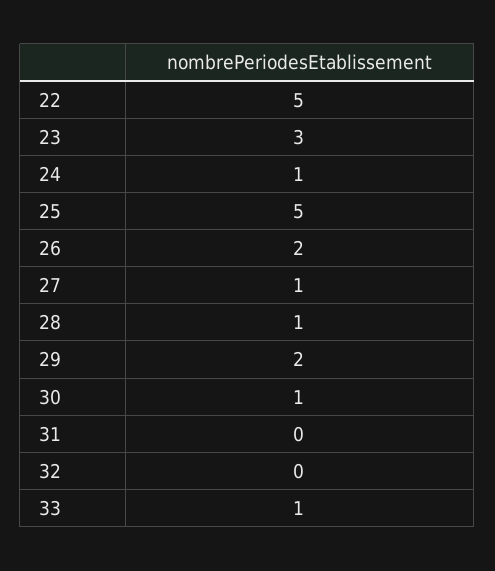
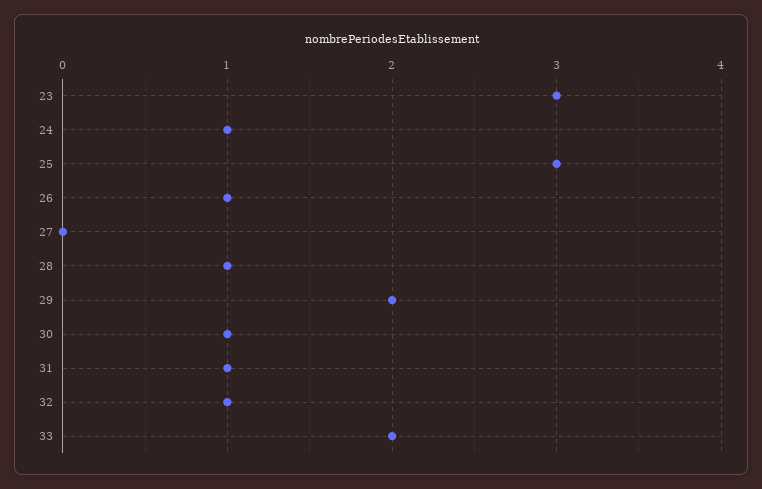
22: 5 -> none
25: 5 -> 3
26: 2 -> 1
27: 1 -> 0
31: 0 -> 1
32: 0 -> 1
33: 1 -> 2

